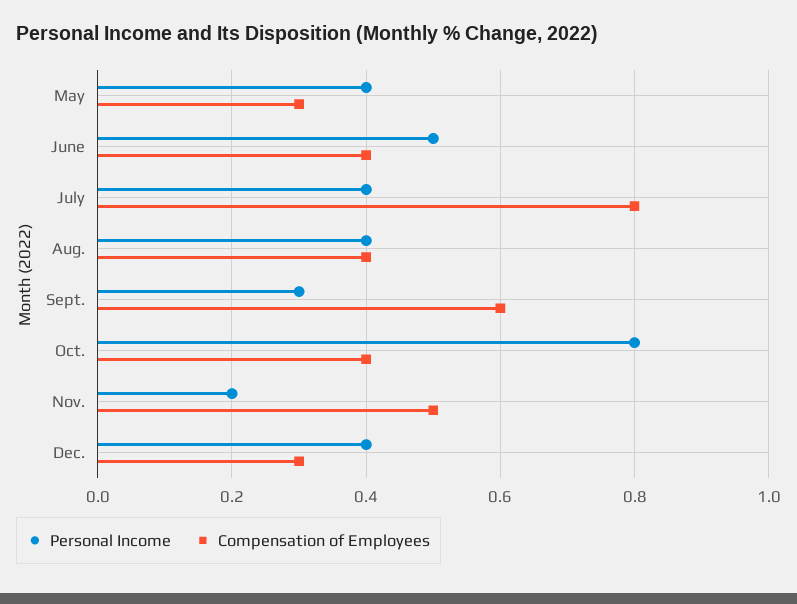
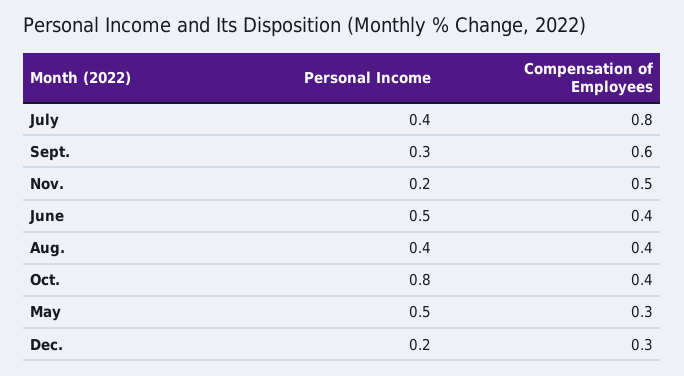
Personal Income, May: 0.4 -> 0.5
Personal Income, Dec.: 0.4 -> 0.2

